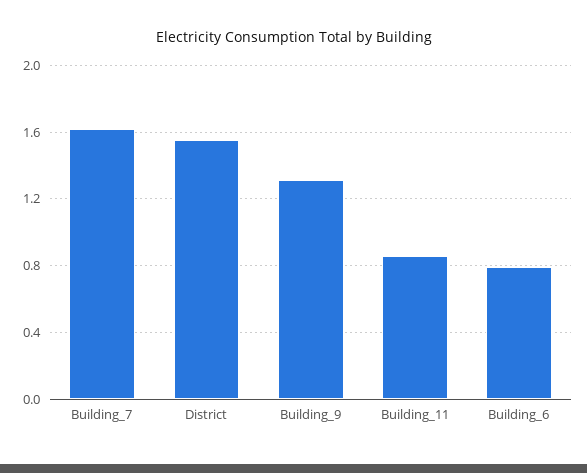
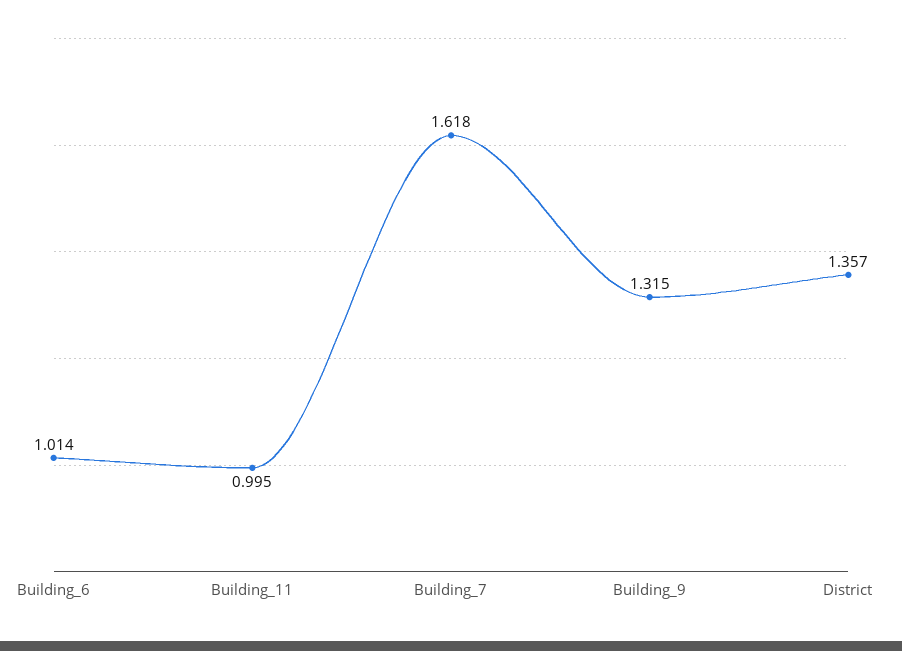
District: 1.55 -> 1.357
Building_11: 0.85 -> 0.995
Building_6: 0.8 -> 1.014

